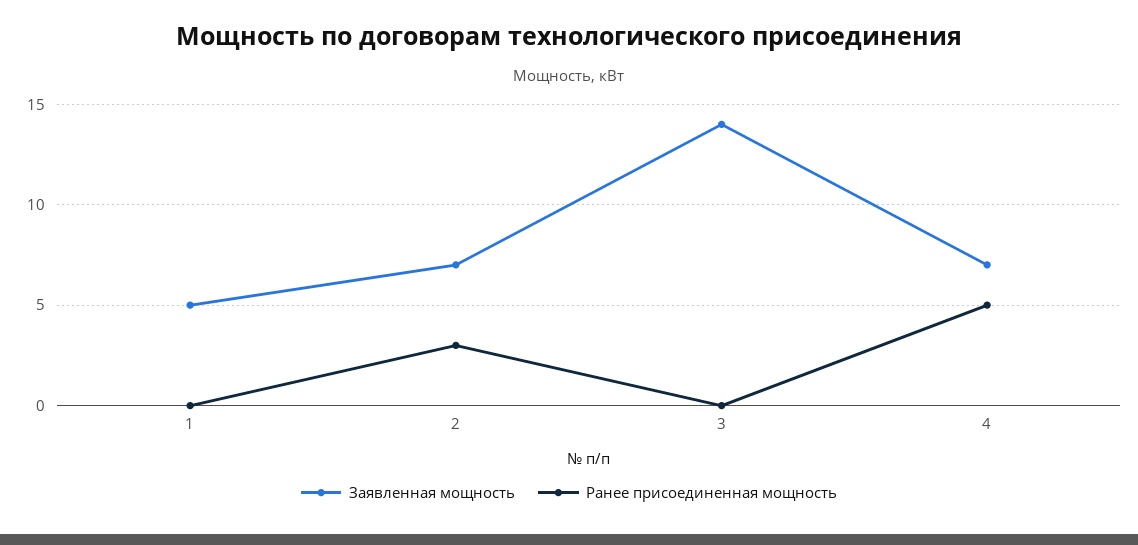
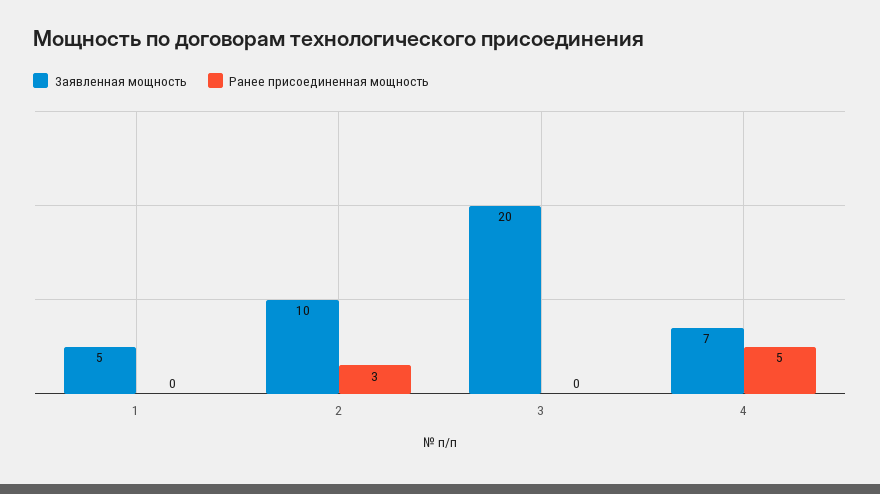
Заявленная мощность, 2: 7 -> 10
Заявленная мощность, 3: 14 -> 20

